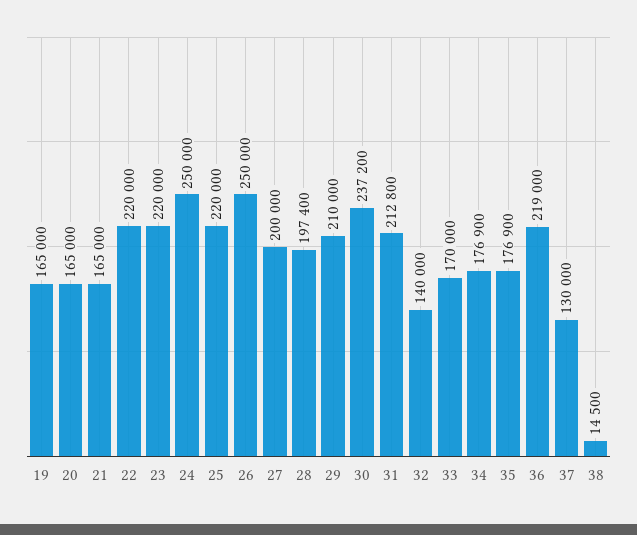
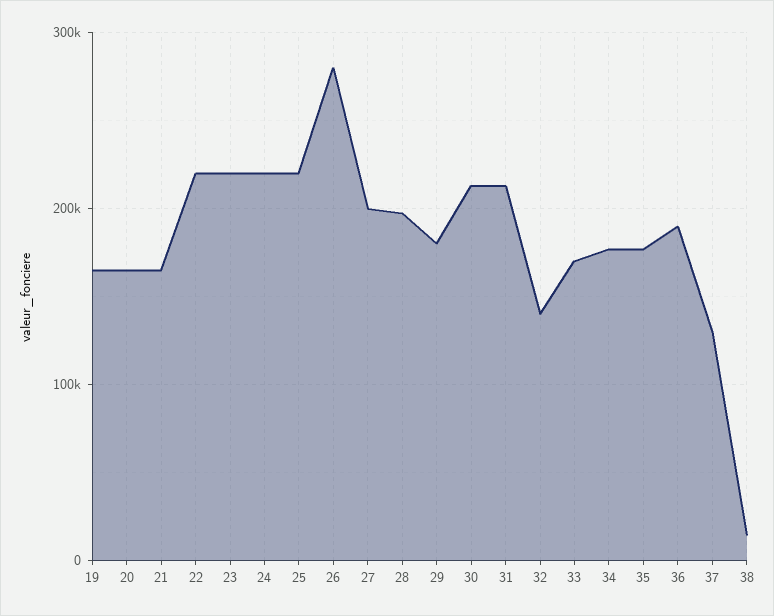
24: 250000 -> 220000
26: 250000 -> 280000
29: 210000 -> 180000
30: 237200 -> 210000
36: 219000 -> 190000

